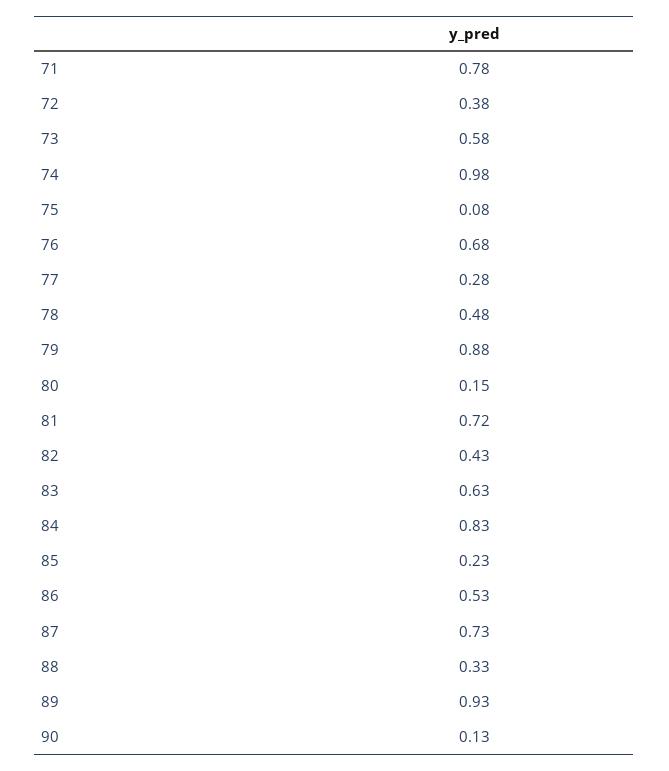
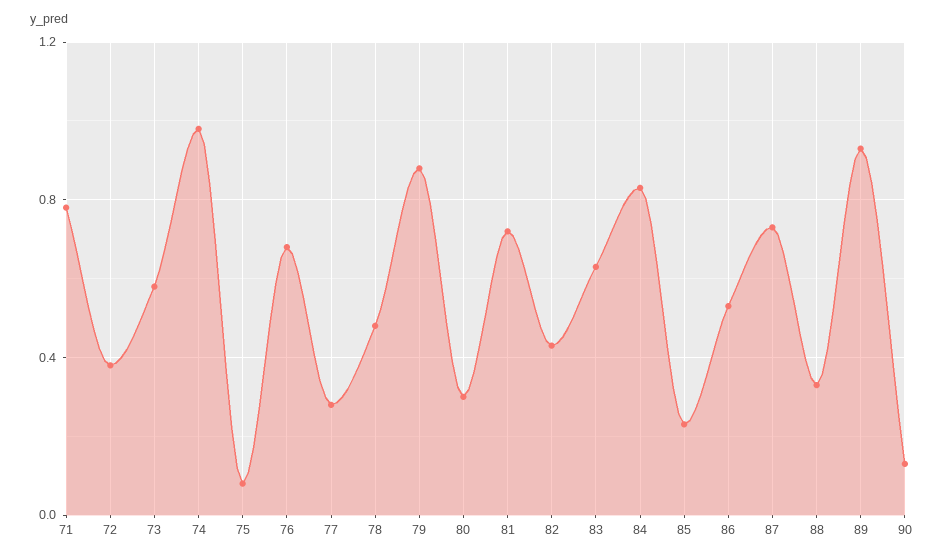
80: 0.15 -> 0.3

